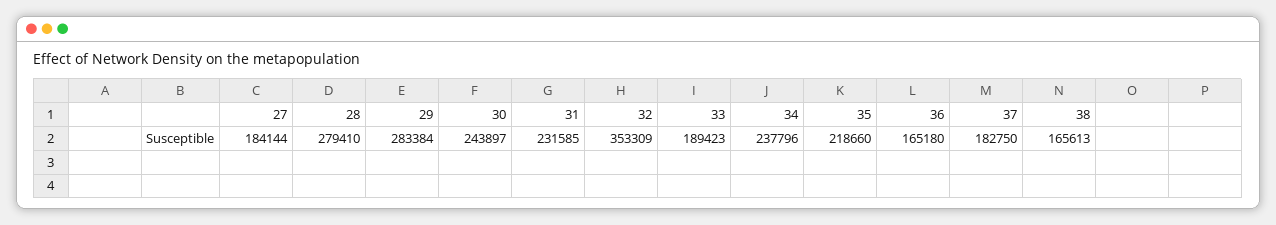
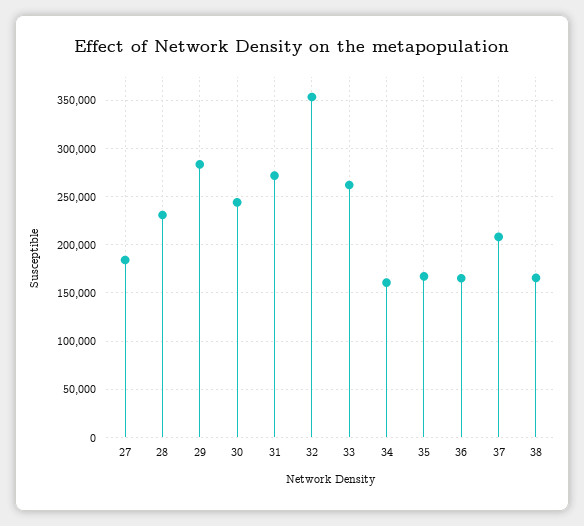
28: 279410 -> 230000
31: 231585 -> 270000
33: 189423 -> 260000
34: 237796 -> 160000
35: 218660 -> 170000
37: 182750 -> 210000

